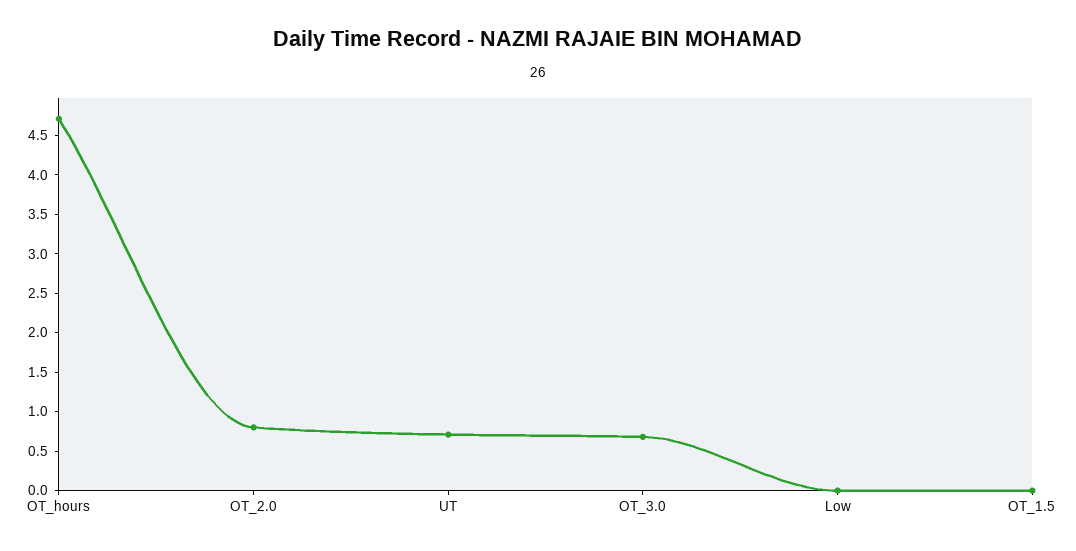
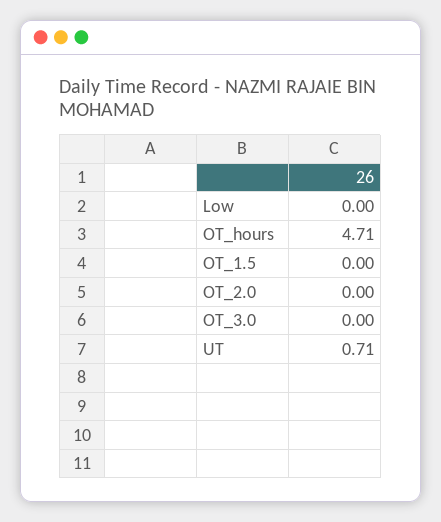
OT_2.0: 0.75 -> 0
OT_3.0: 0.75 -> 0

